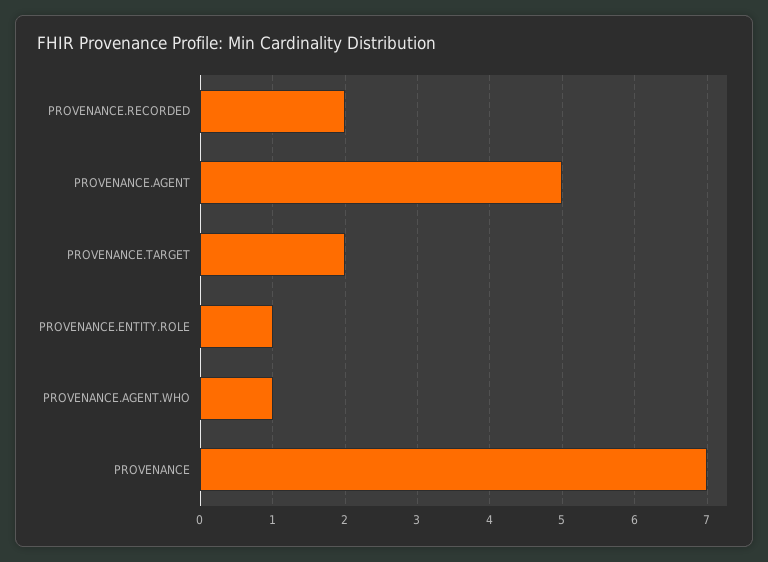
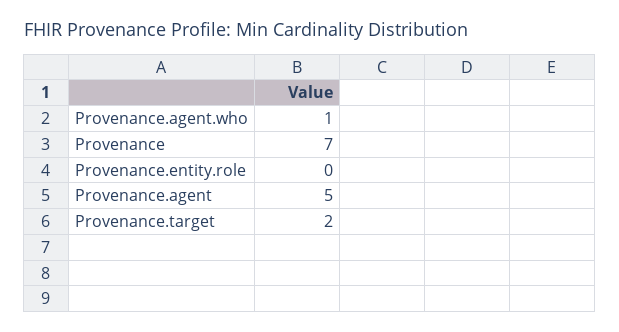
PROVENANCE.RECORDED: 2 -> none
PROVENANCE.ENTITY.ROLE: 1 -> 0

